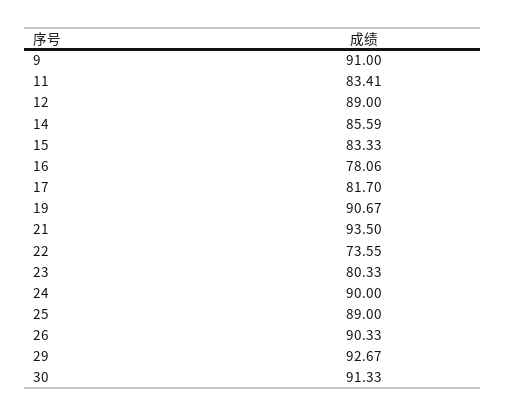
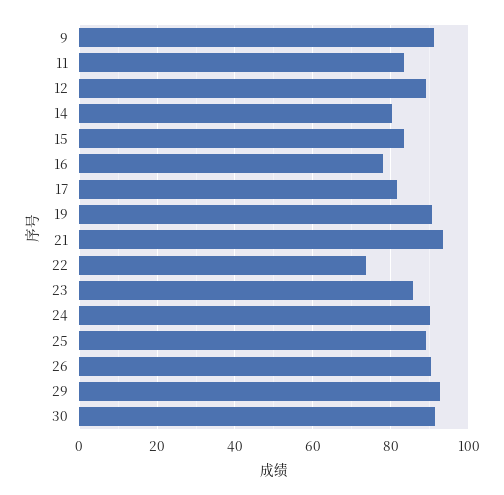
14: 85.59 -> 80
23: 80.33 -> 86

